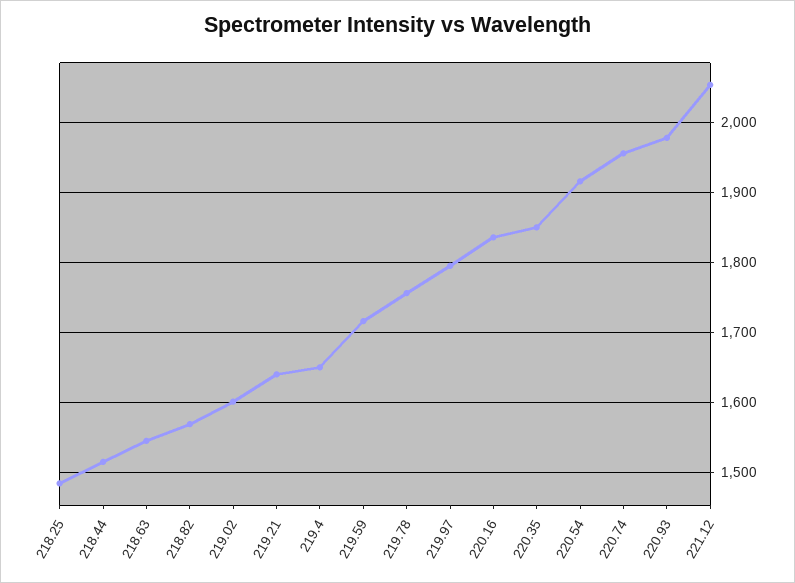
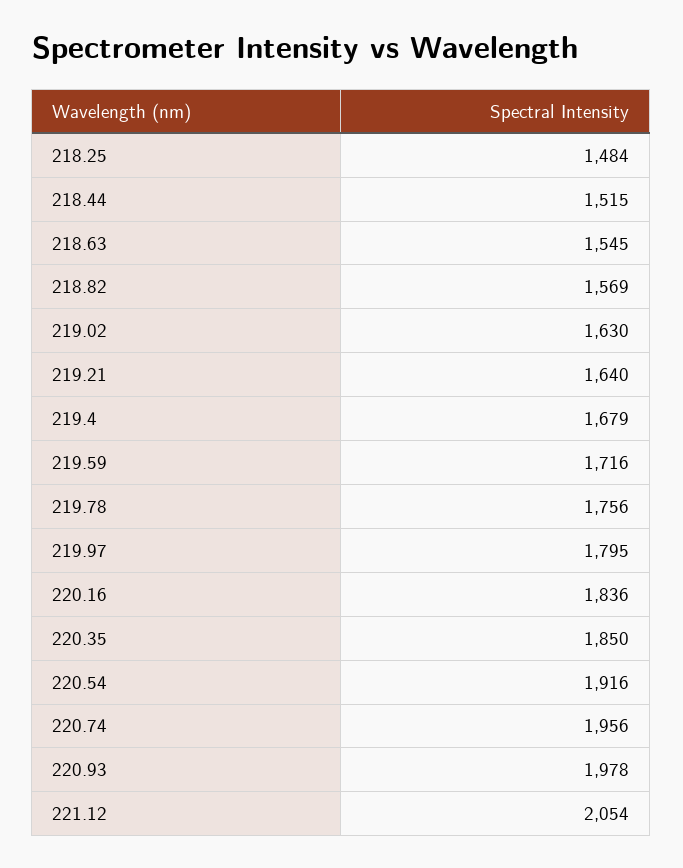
219.02: 1600 -> 1630
219.4: 1650 -> 1679

